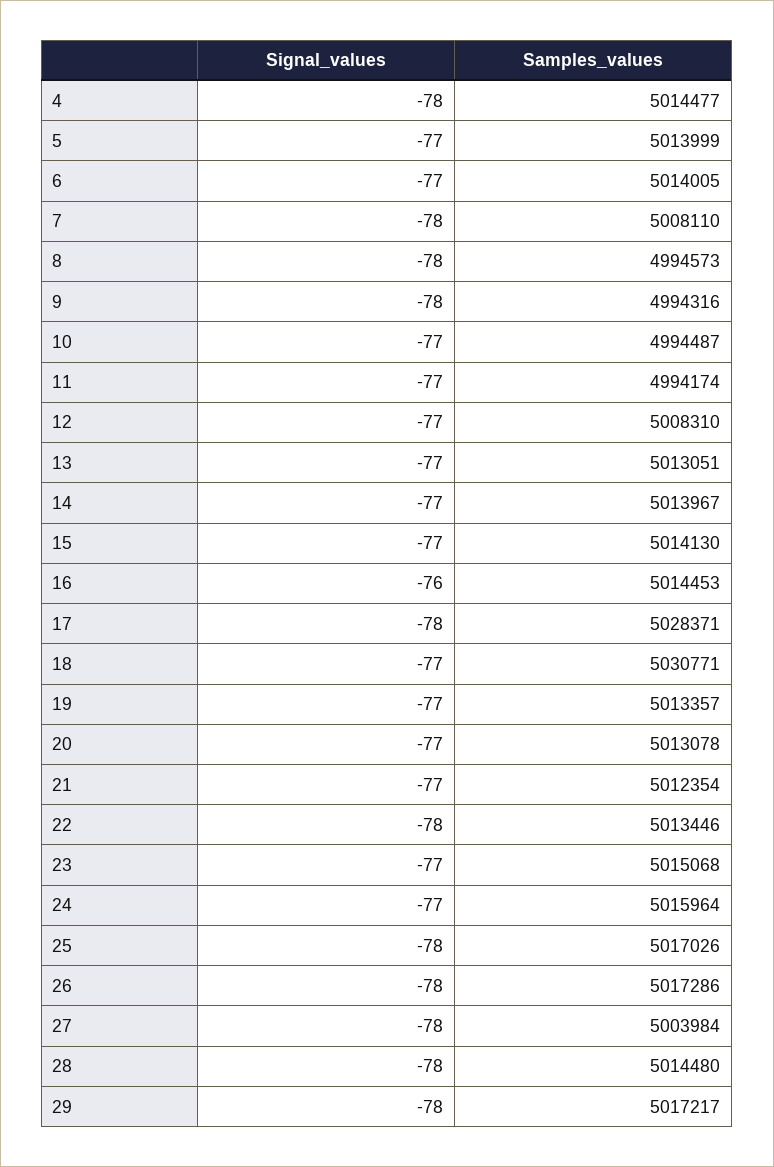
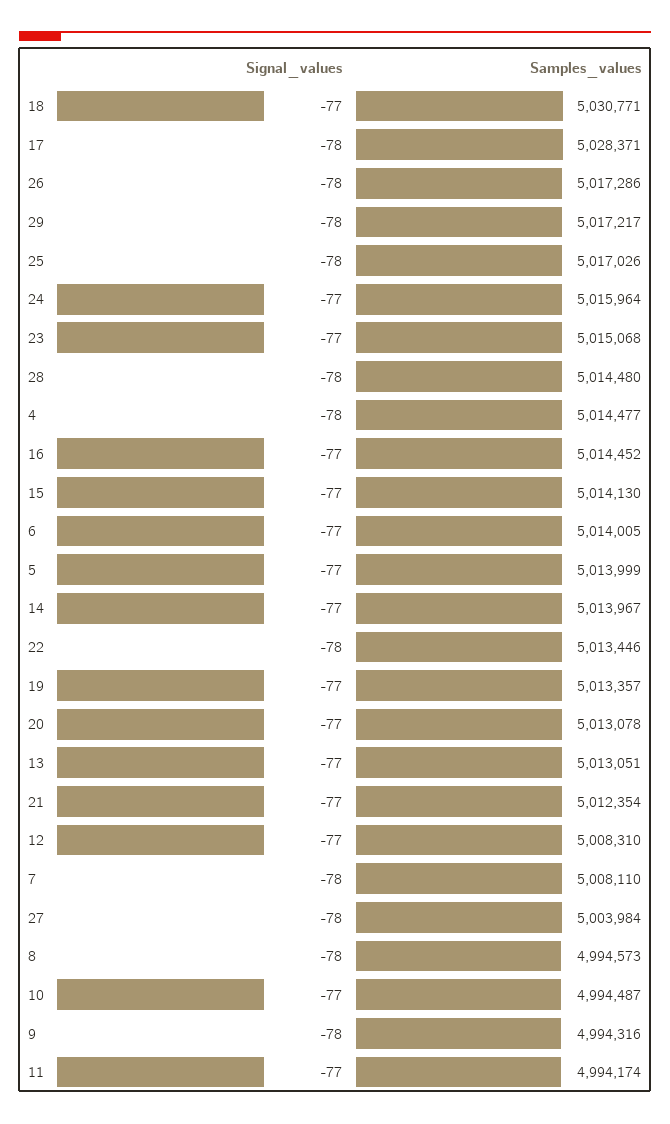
Signal_values, 16: -76 -> -77
Samples_values, 16: 5014453 -> 5014452

